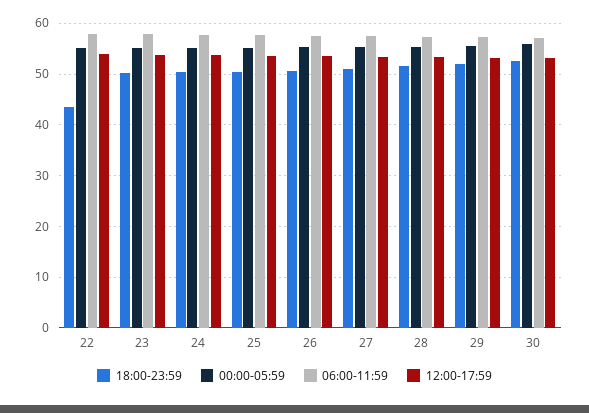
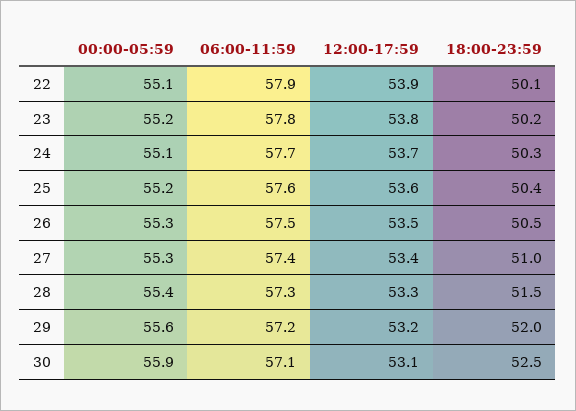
18:00-23:59, 22: 44 -> 50.1

